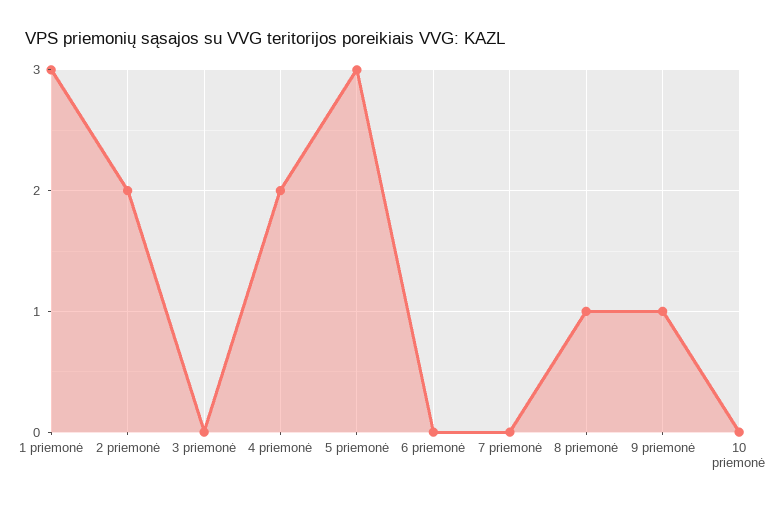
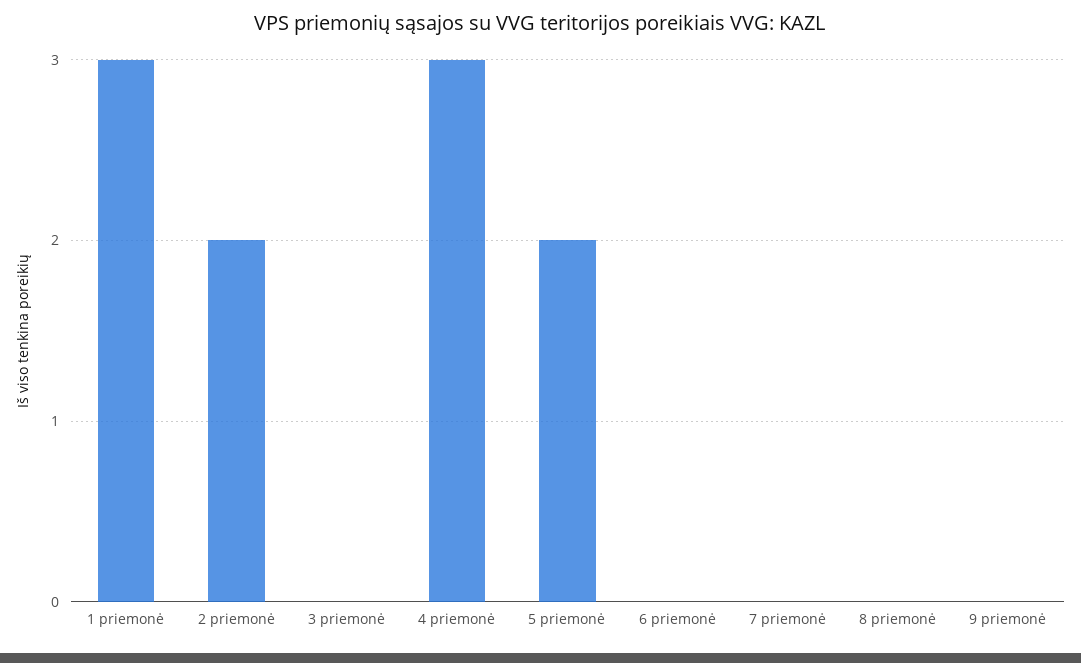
4 priemonė: 2 -> 3
5 priemonė: 3 -> 2
8 priemonė: 1 -> 0
9 priemonė: 1 -> 0
10 priemonė: 0 -> none

